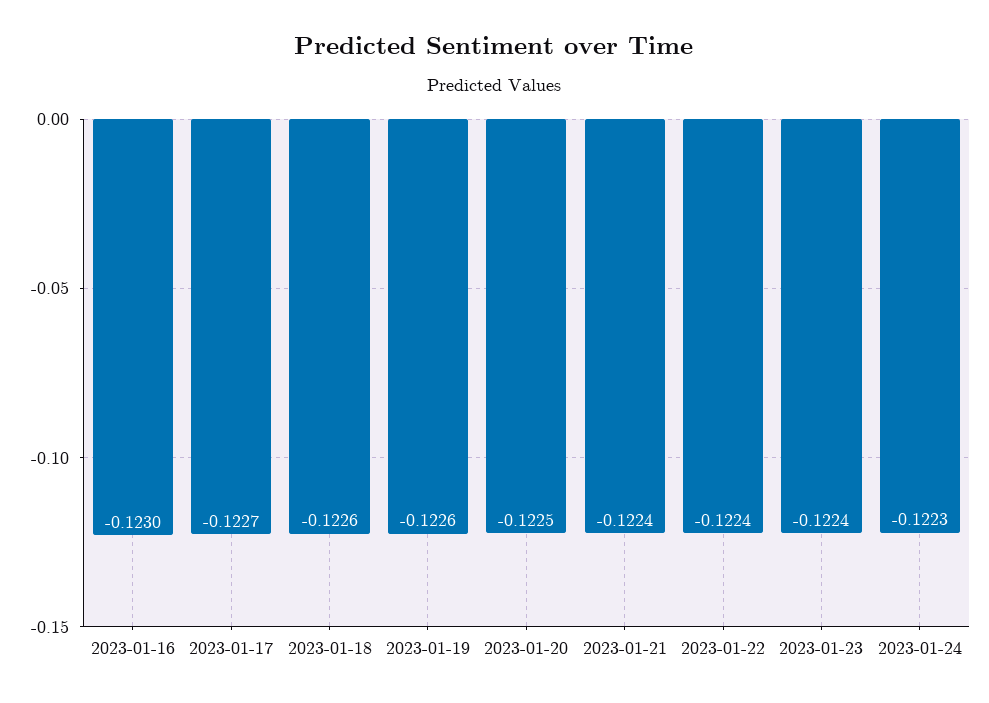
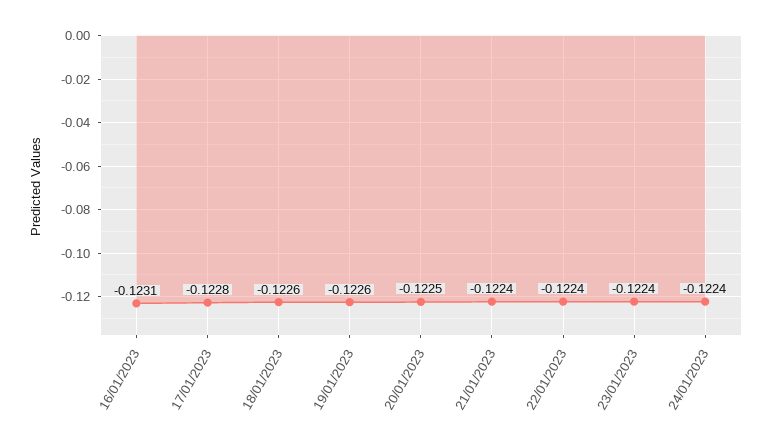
2023-01-16: -0.123 -> -0.1231
2023-01-17: -0.1227 -> -0.1228
2023-01-24: -0.1223 -> -0.1224

